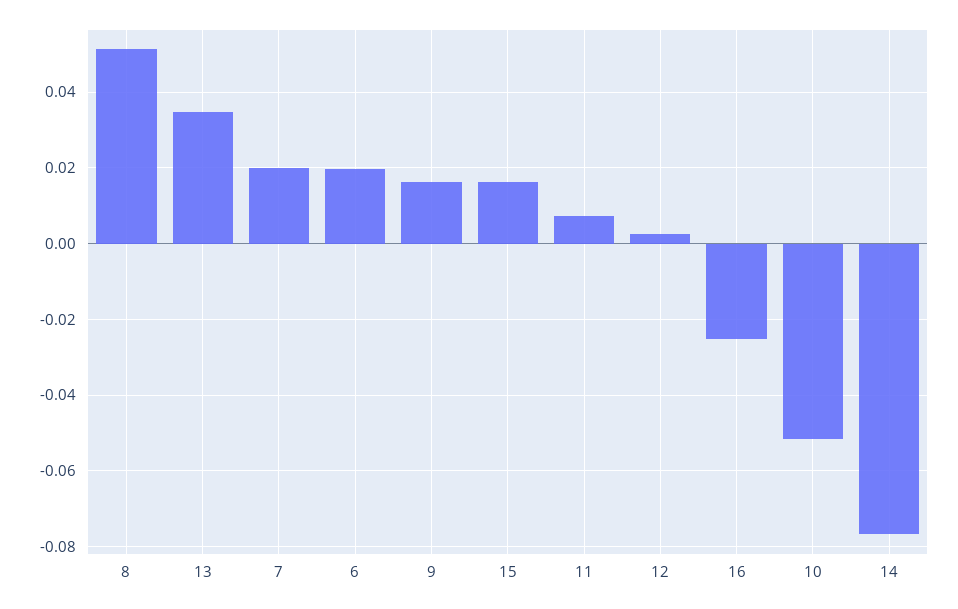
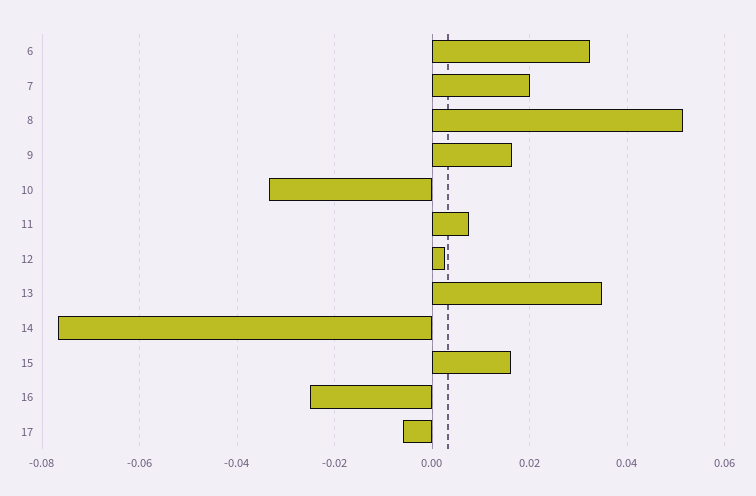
6: 0.02 -> 0.032
10: -0.052 -> -0.034
17: none -> -0.006

